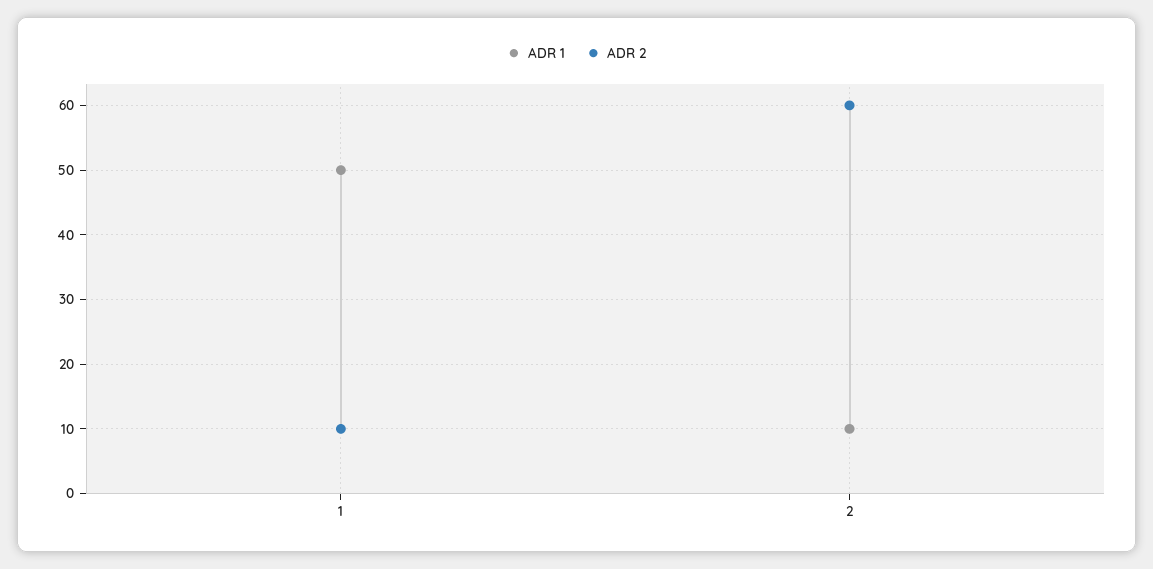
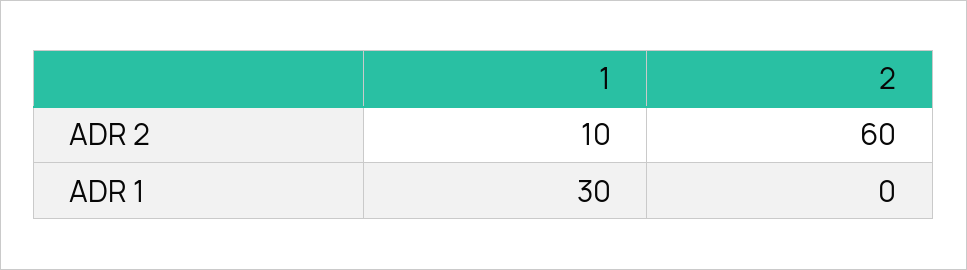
ADR 1, 1: 50 -> 30
ADR 1, 2: 10 -> 0

